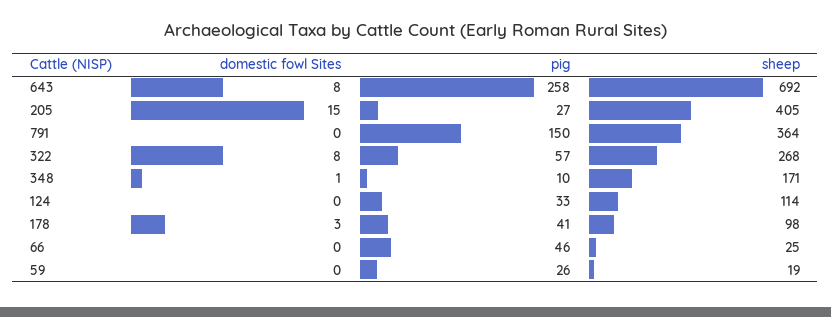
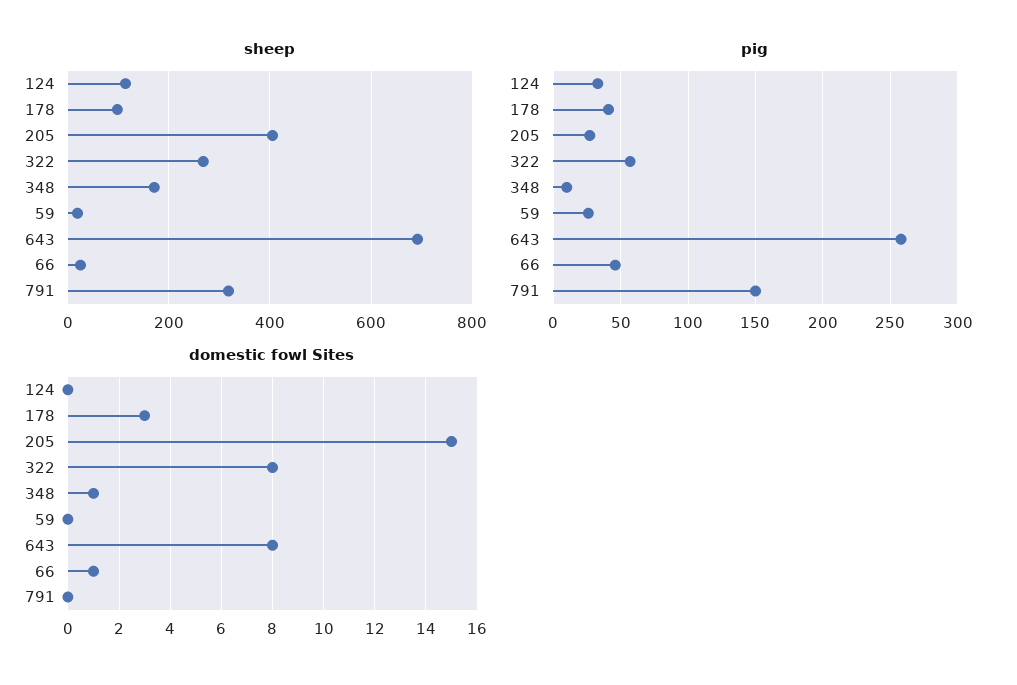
sheep, 791: 364 -> 320
domestic fowl Sites, 66: 0 -> 1

